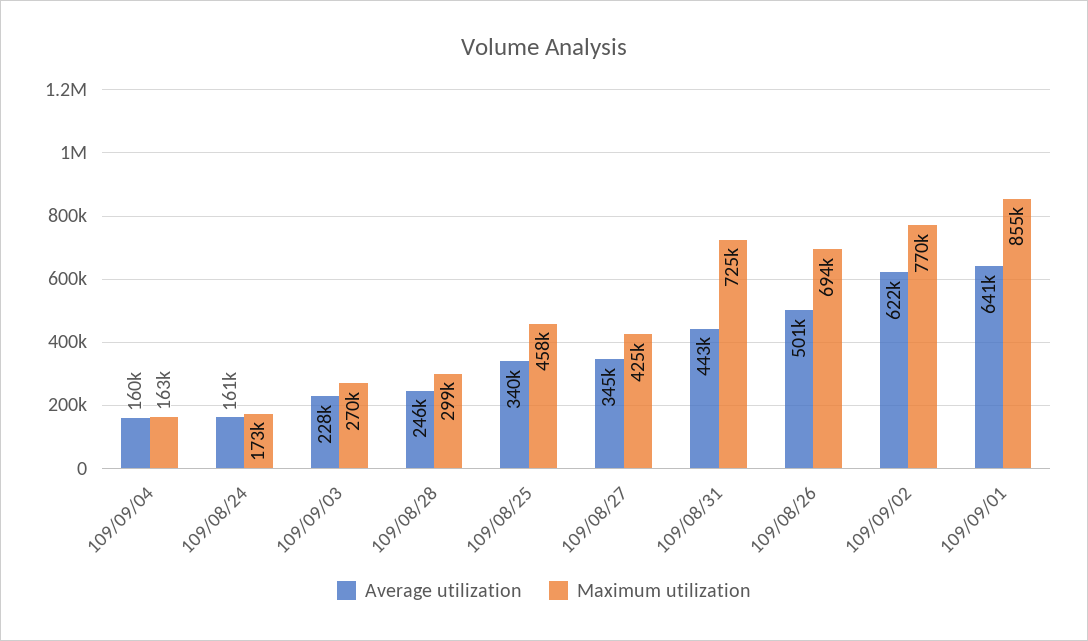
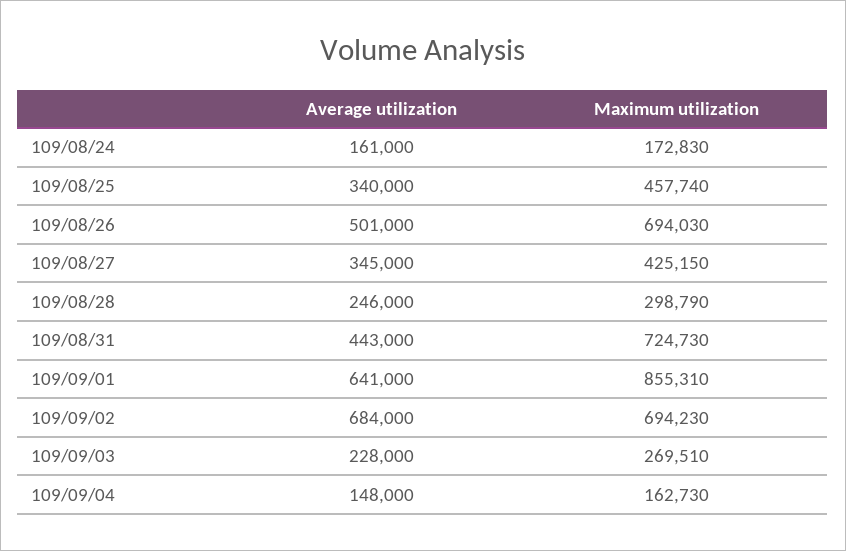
Average utilization, 109/09/04: 160000 -> 148000
Average utilization, 109/09/02: 622000 -> 684000
Maximum utilization, 109/09/02: 770000 -> 694230

